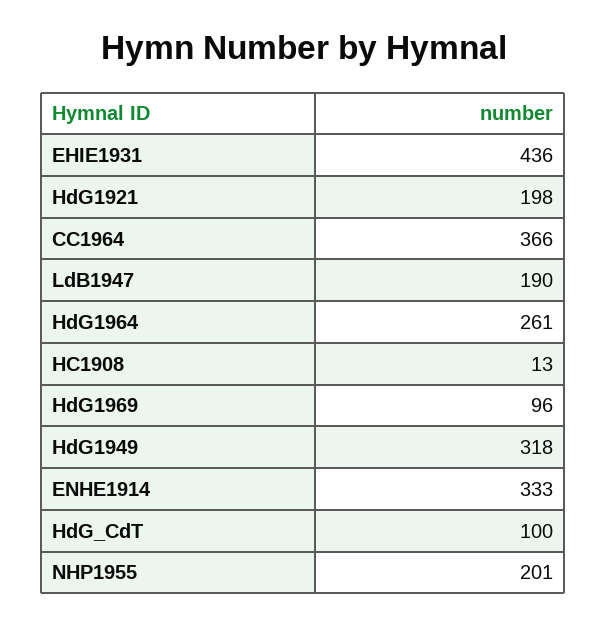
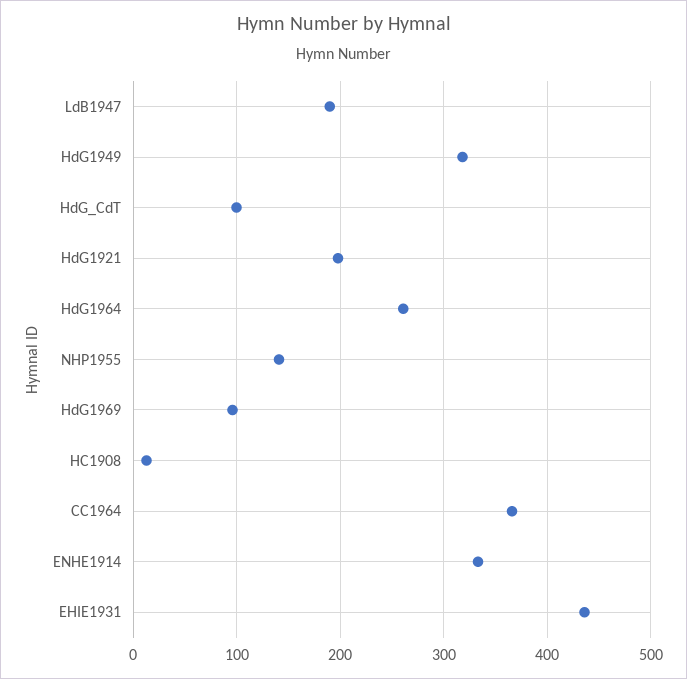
NHP1955: 201 -> 140

